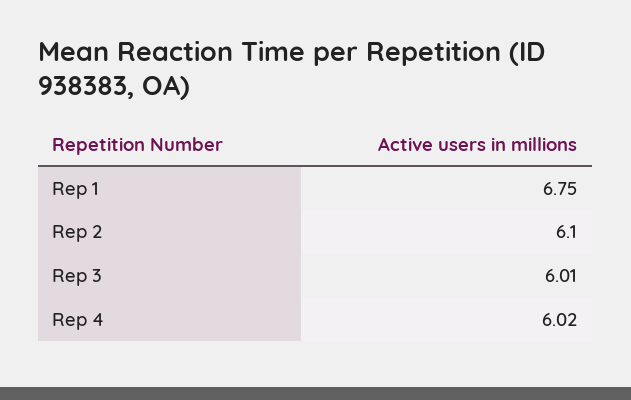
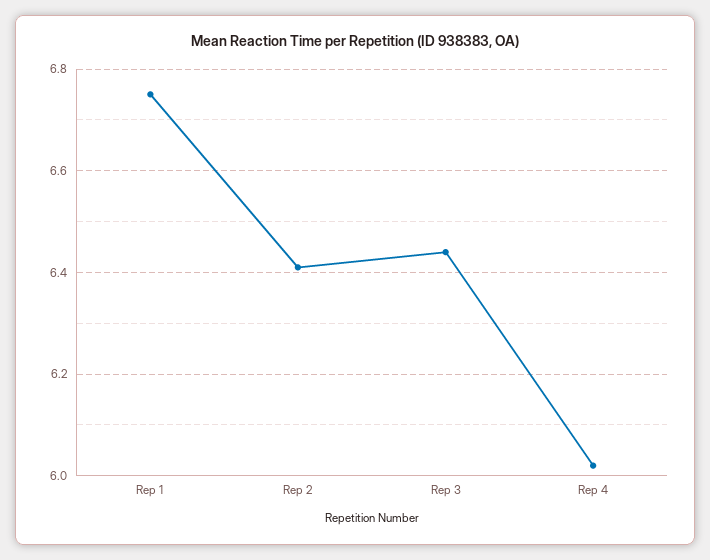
Rep 2: 6.1 -> 6.4
Rep 3: 6.01 -> 6.45

